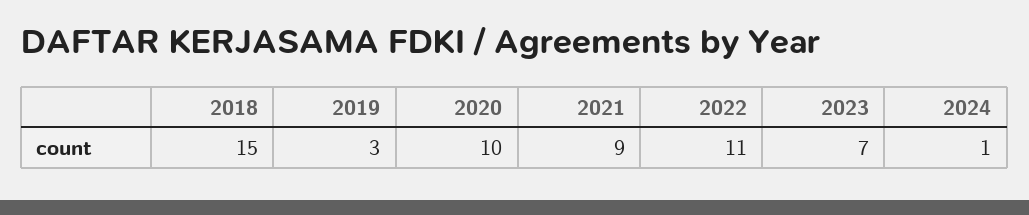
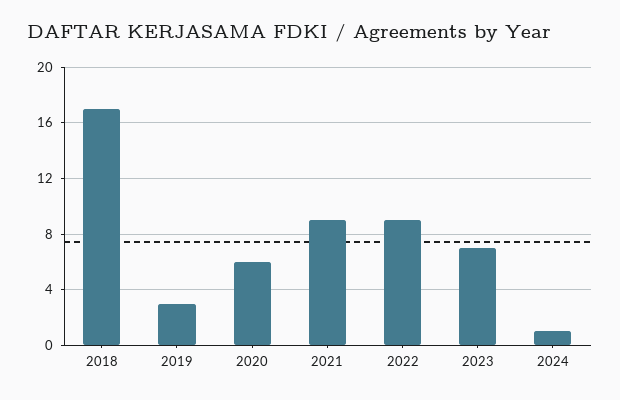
2018: 15 -> 17
2020: 10 -> 6
2022: 11 -> 9

